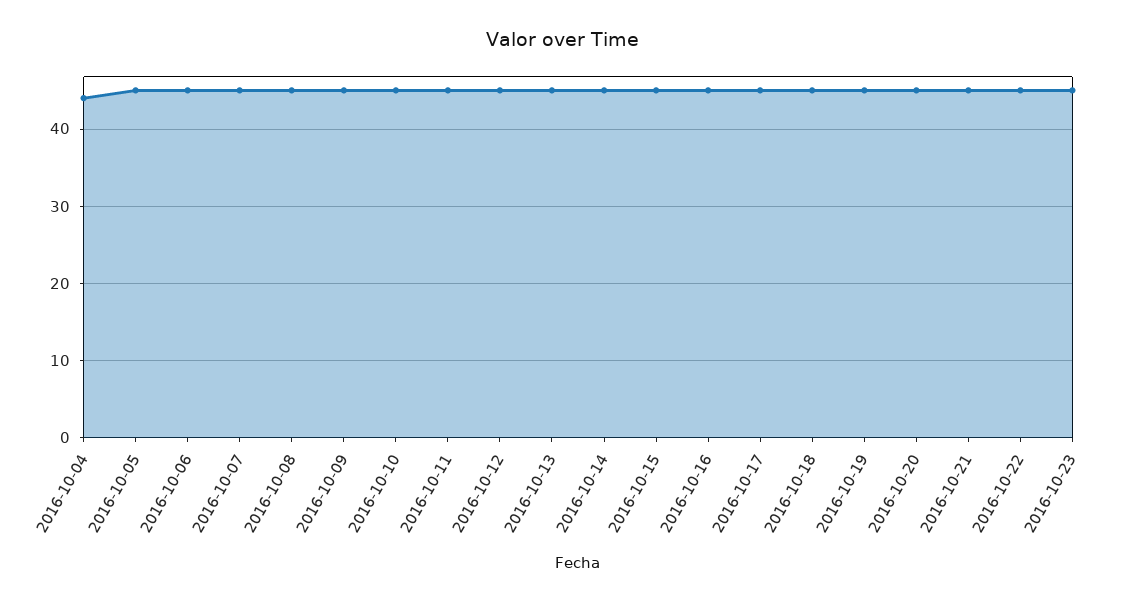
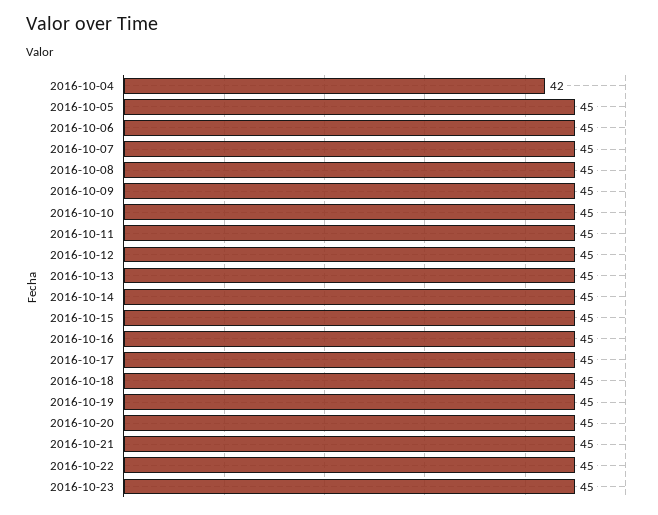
2016-10-04: 44 -> 42

